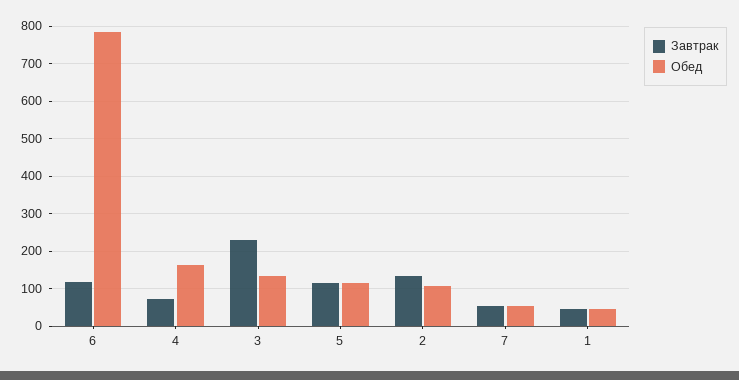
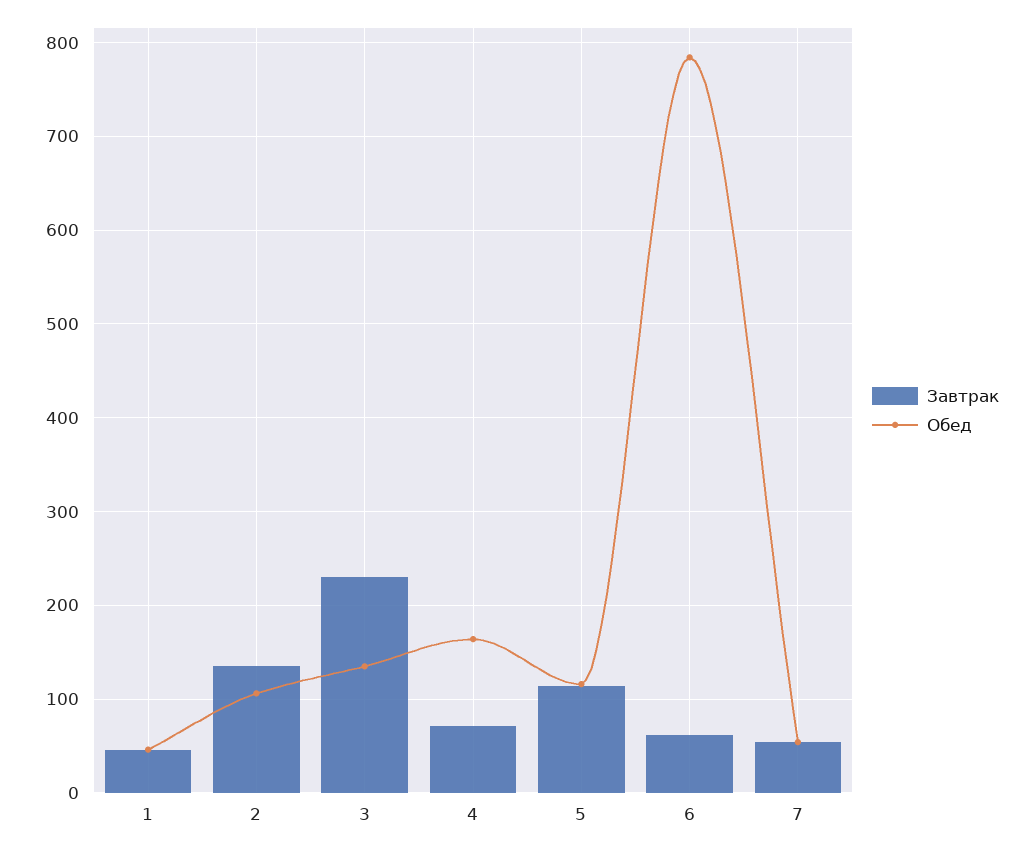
Завтрак, 6: 120 -> 60

